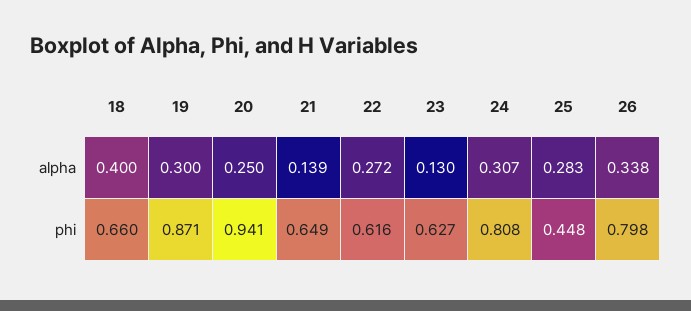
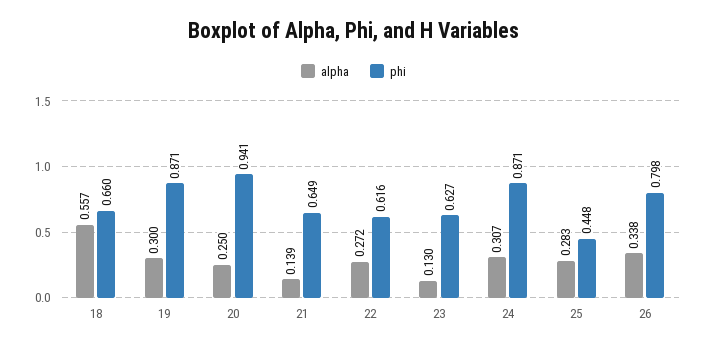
alpha, 18: 0.4 -> 0.557
phi, 24: 0.808 -> 0.871

